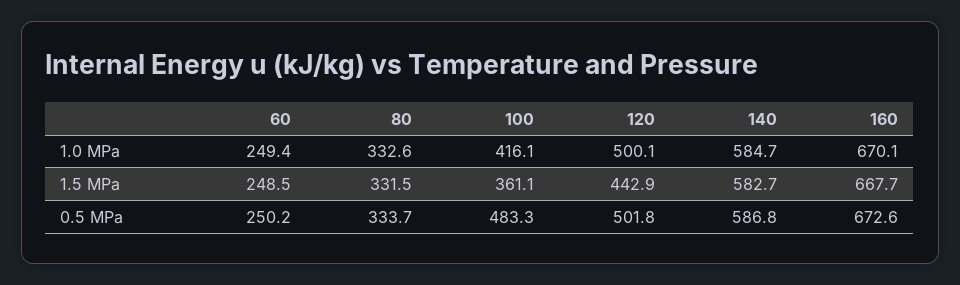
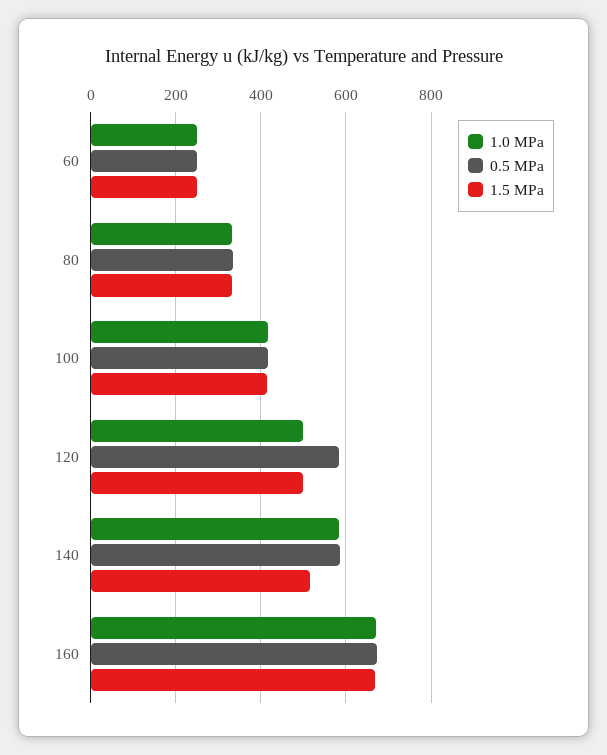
1.5 MPa, 100: 361.1 -> 420
1.5 MPa, 120: 442.9 -> 500
1.5 MPa, 140: 582.7 -> 520
0.5 MPa, 100: 483.3 -> 420
0.5 MPa, 120: 501.8 -> 580

